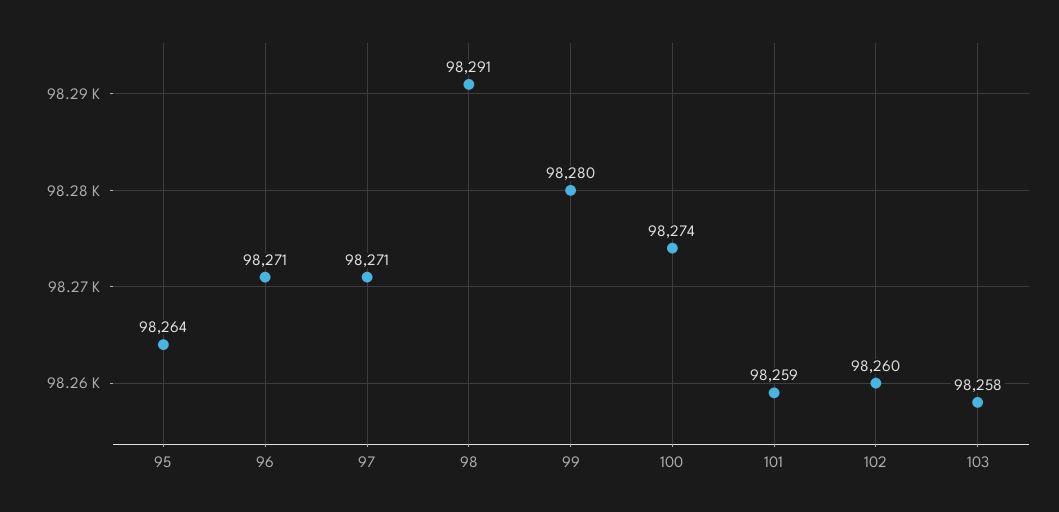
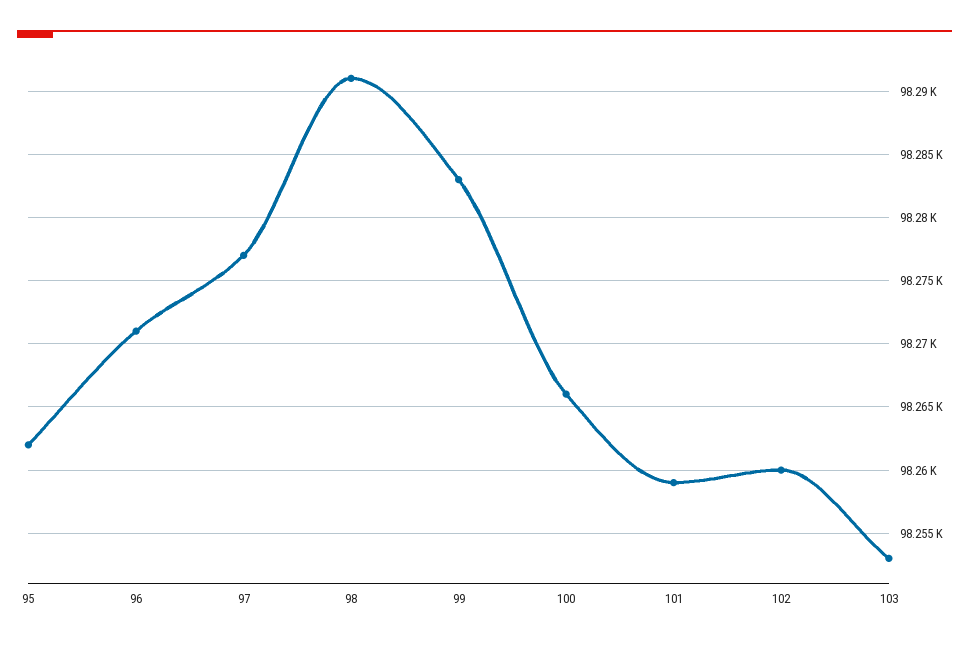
95: 98264 -> 98262
97: 98271 -> 98277
99: 98280 -> 98283
100: 98274 -> 98266
103: 98258 -> 98253

